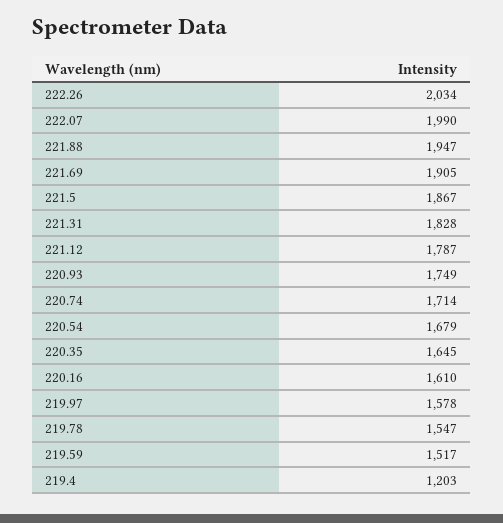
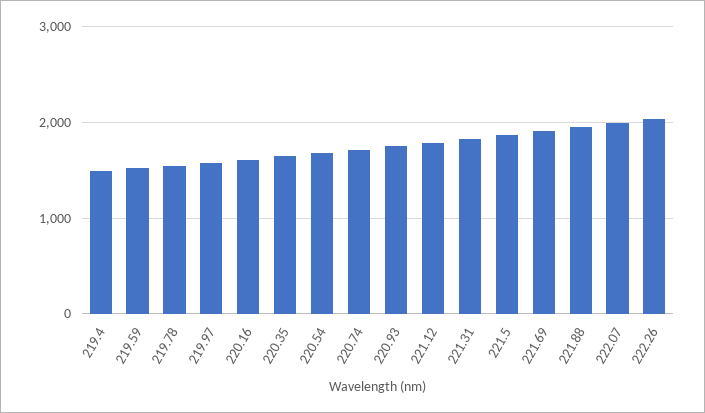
219.4: 1203 -> 1500

